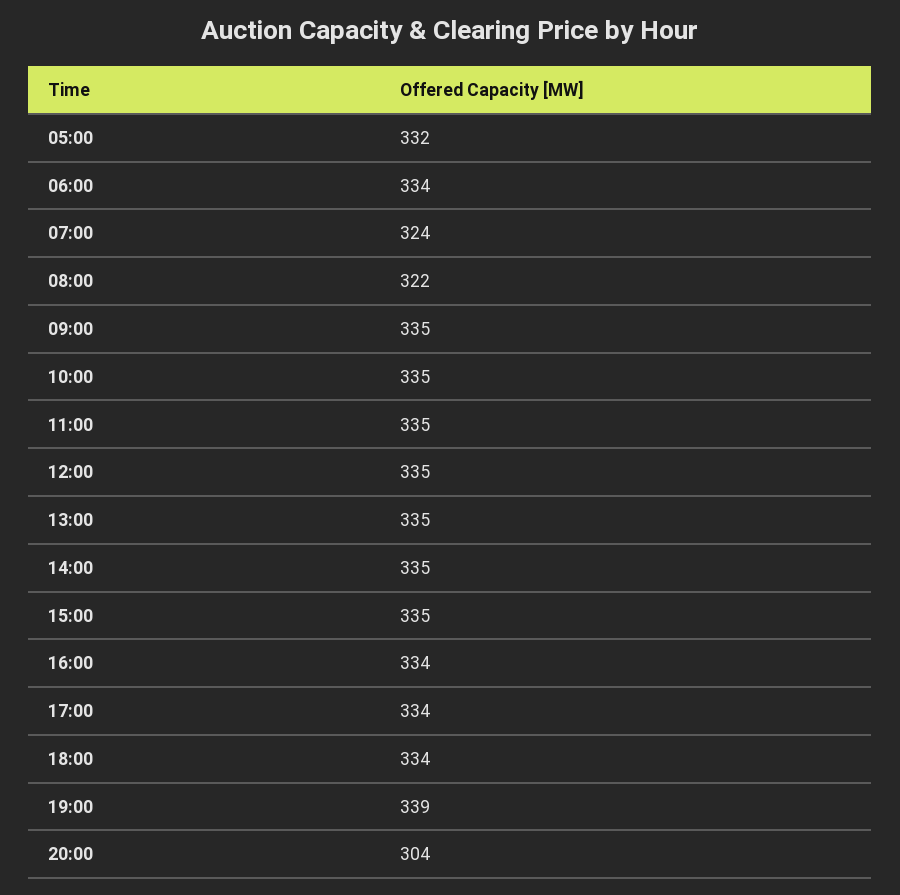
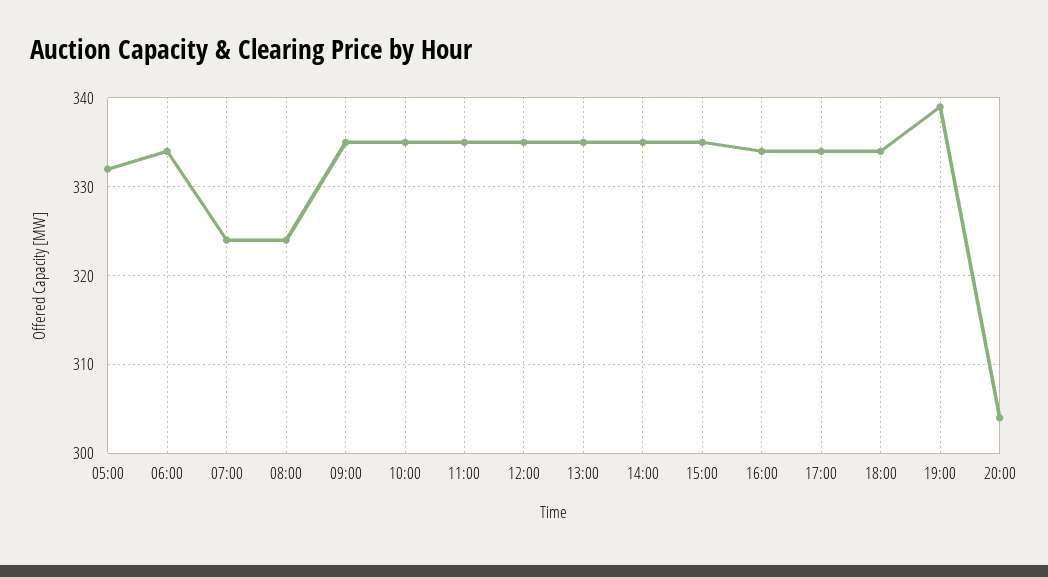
08:00: 322 -> 324

